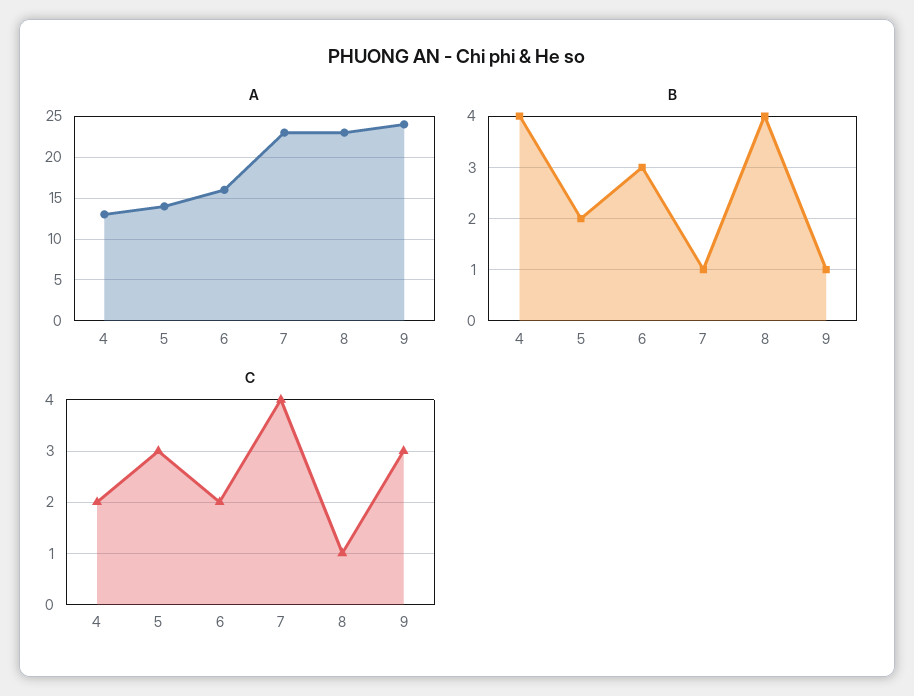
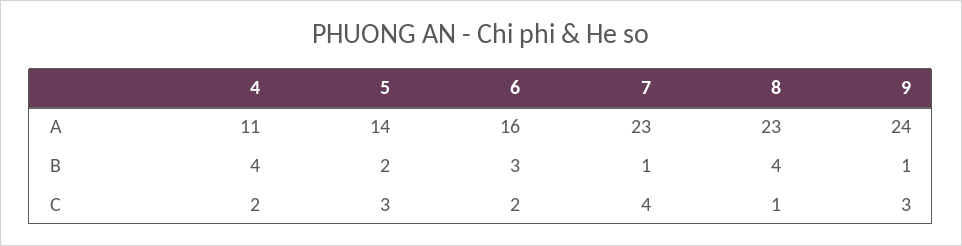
A, 4: 13 -> 11

